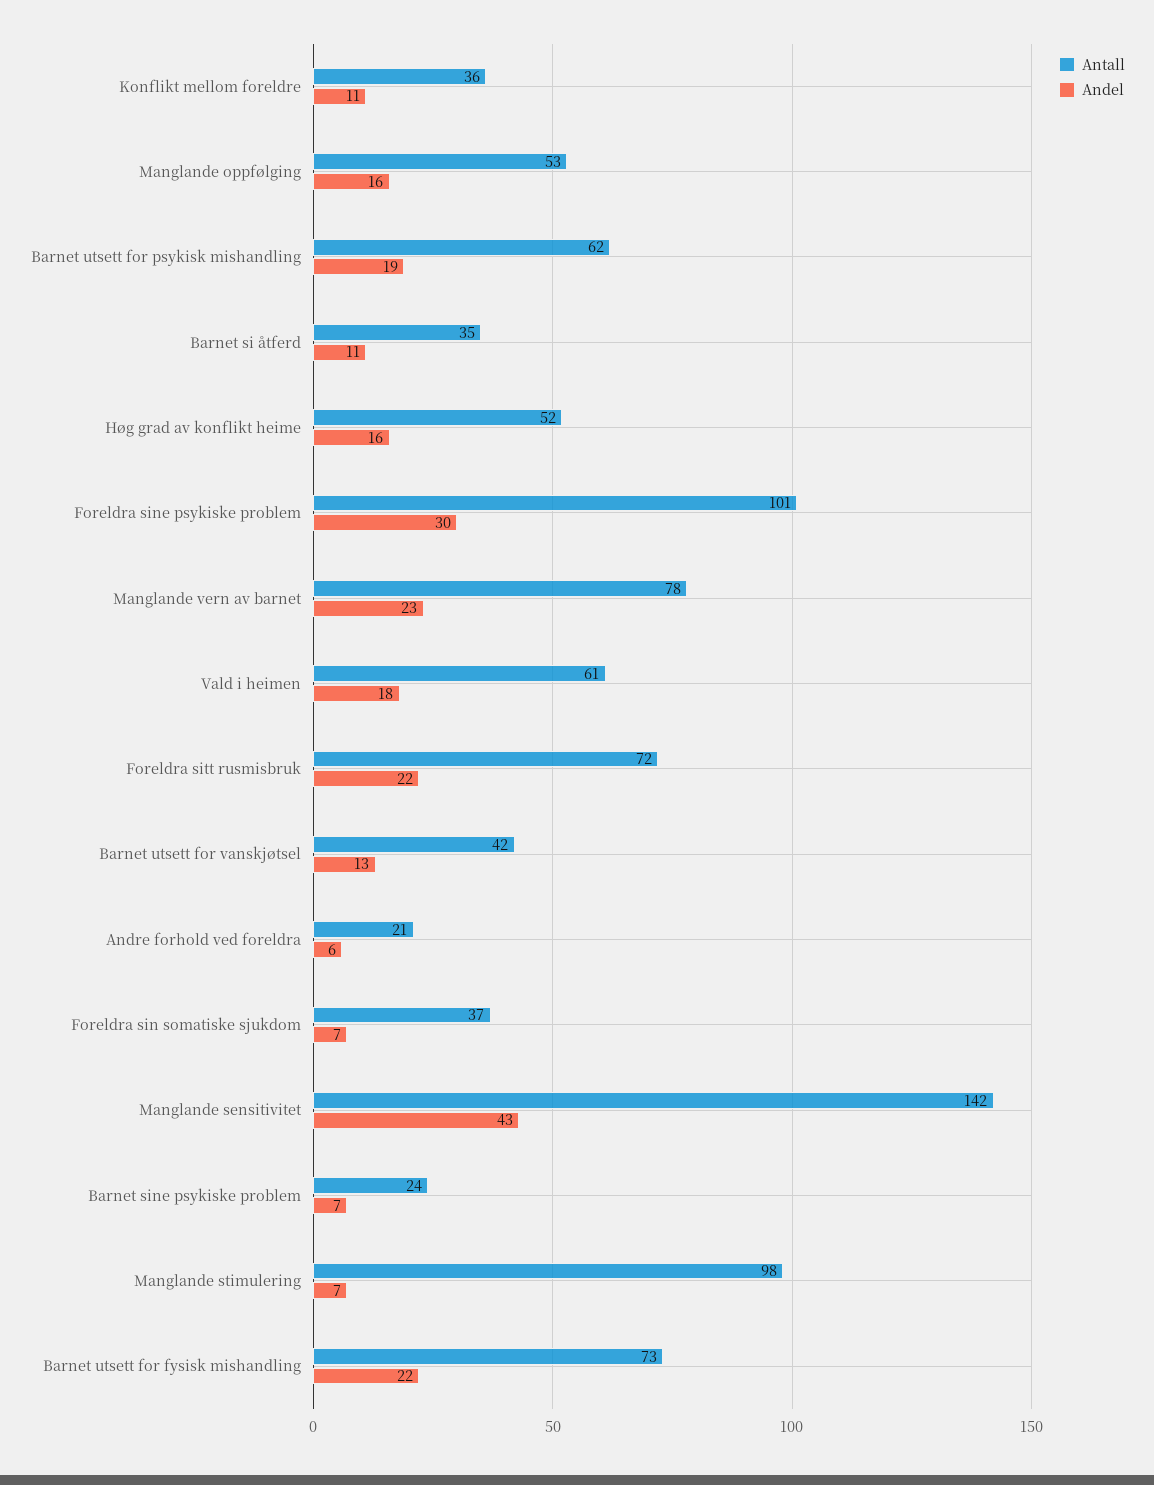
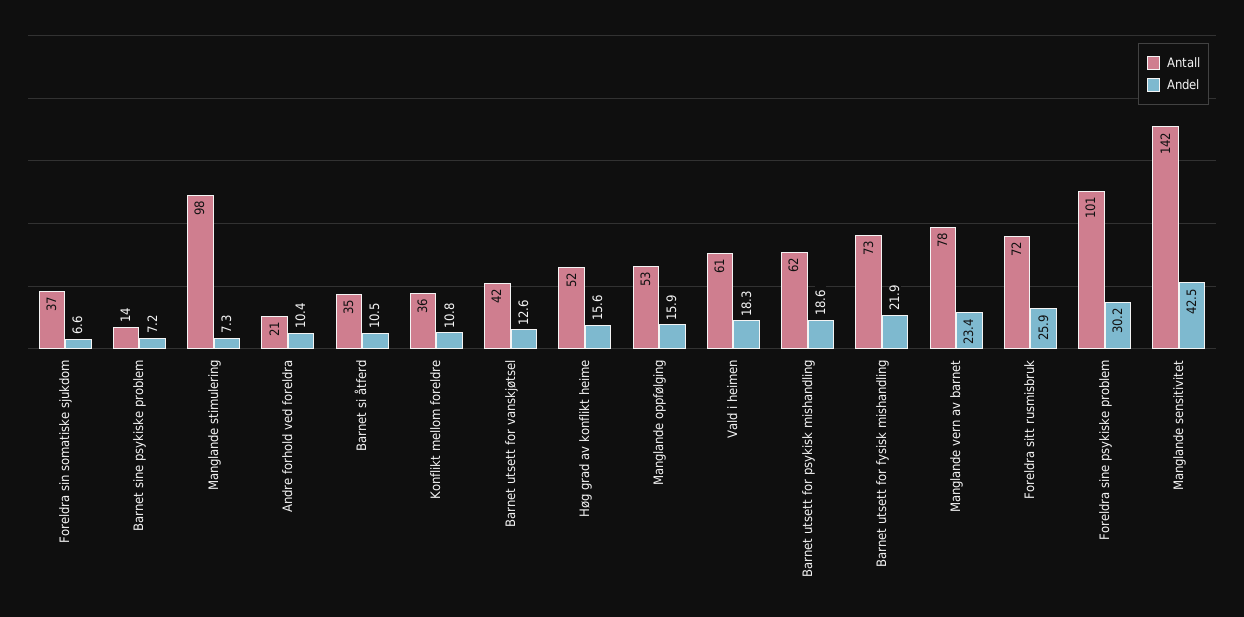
Andel, Foreldra sitt rusmisbruk: 22 -> 25.9
Andel, Andre forhold ved foreldra: 6 -> 10.4
Antall, Barnet sine psykiske problem: 24 -> 14

